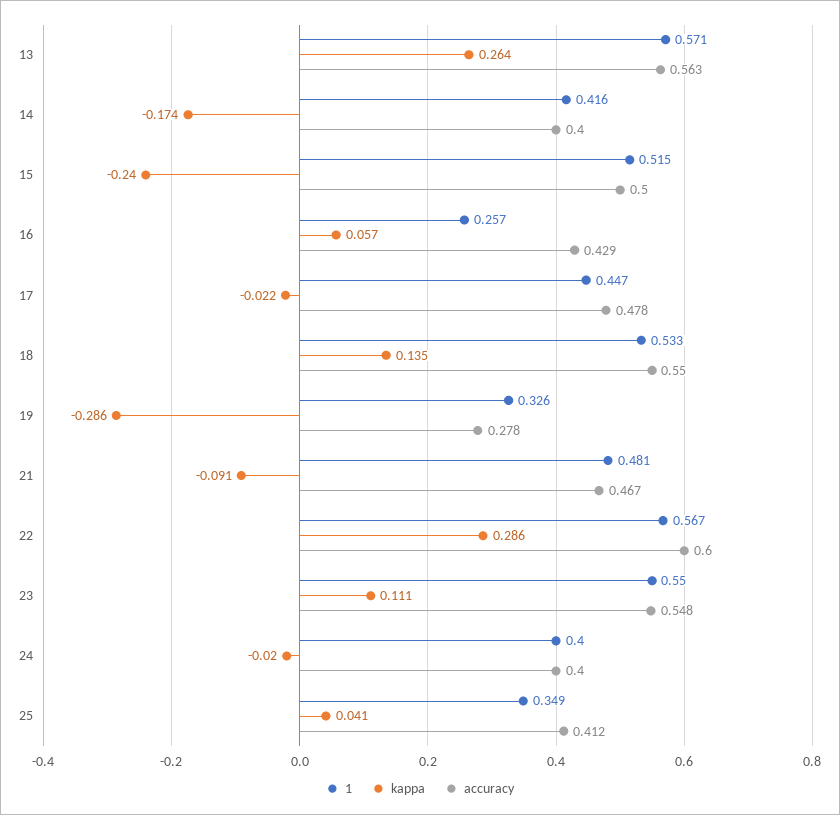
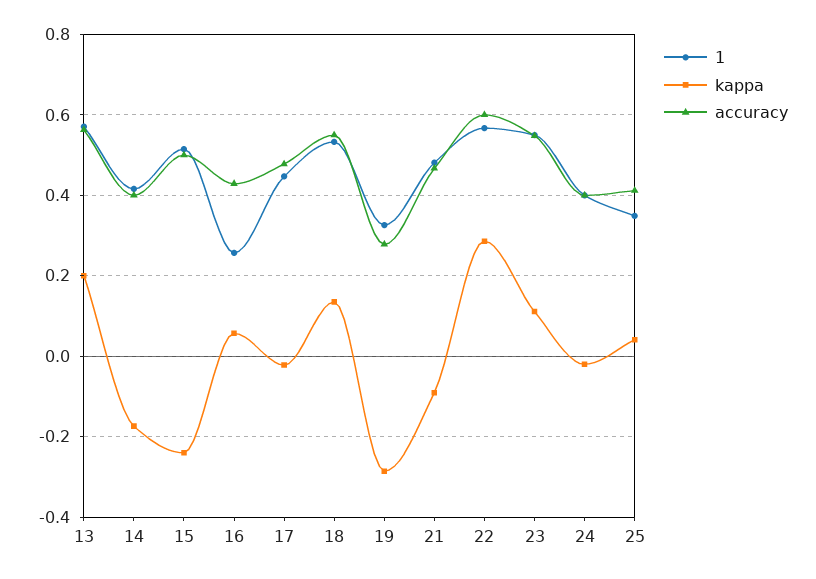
kappa, 13: 0.264 -> 0.2

